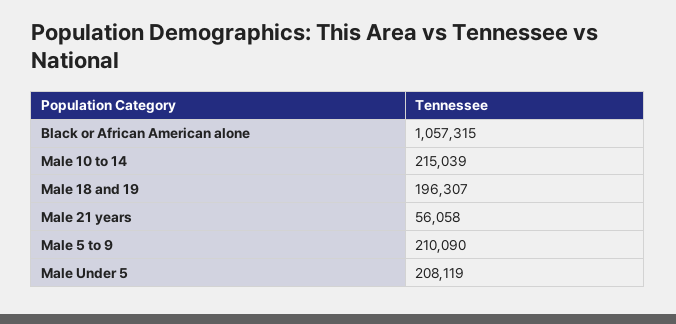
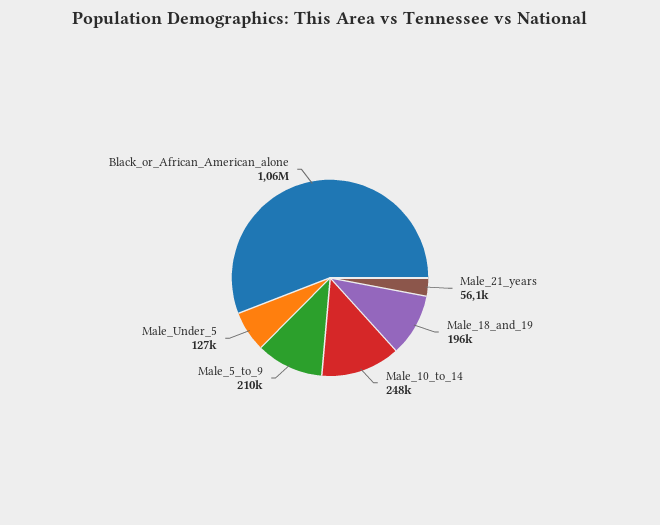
Male 10 to 14: 215039 -> 248000
Male Under 5: 208119 -> 127000

